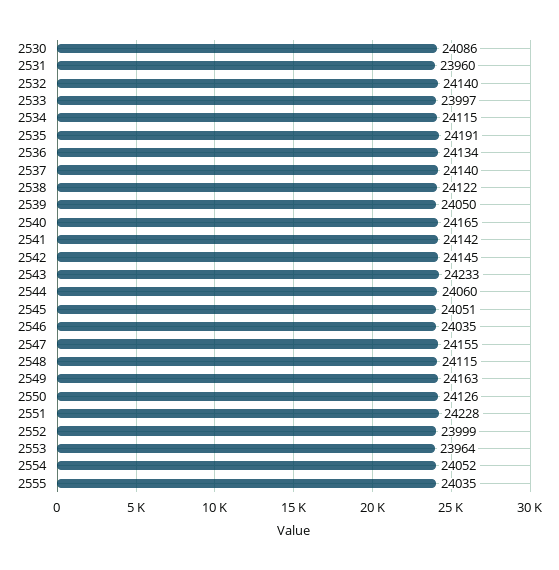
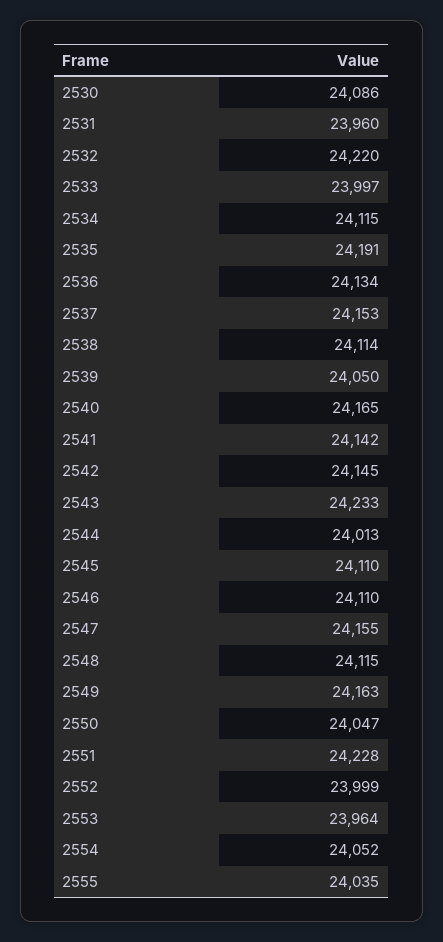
2532: 24140 -> 24220
2537: 24140 -> 24153
2538: 24122 -> 24114
2544: 24060 -> 24013
2545: 24051 -> 24110
2546: 24035 -> 24110
2550: 24126 -> 24047

